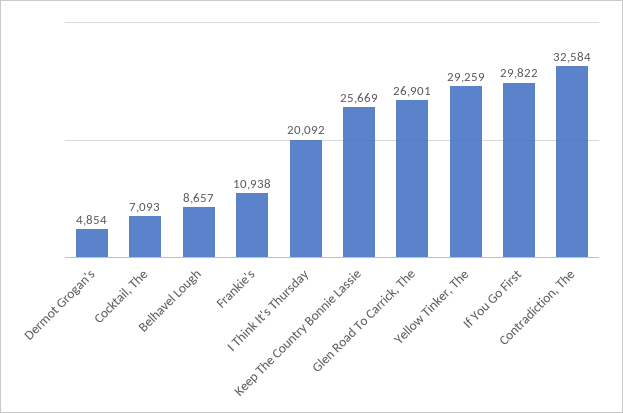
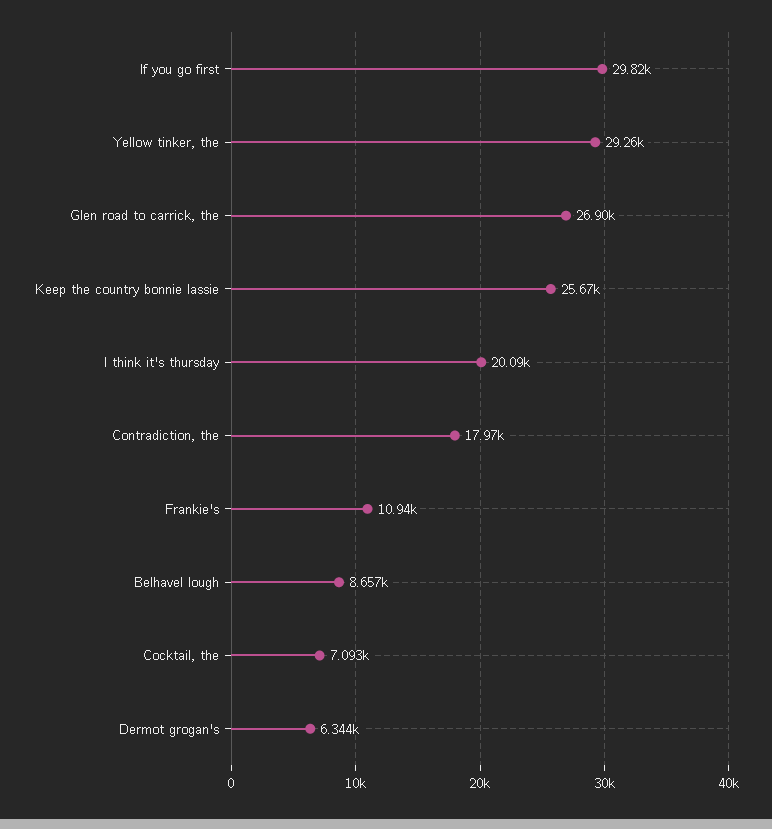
Dermot Grogan's: 4854 -> 6344
Contradiction, The: 32584 -> 17970

